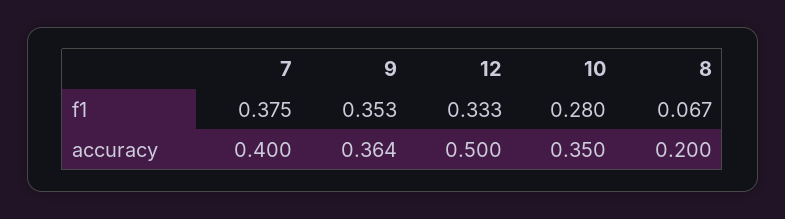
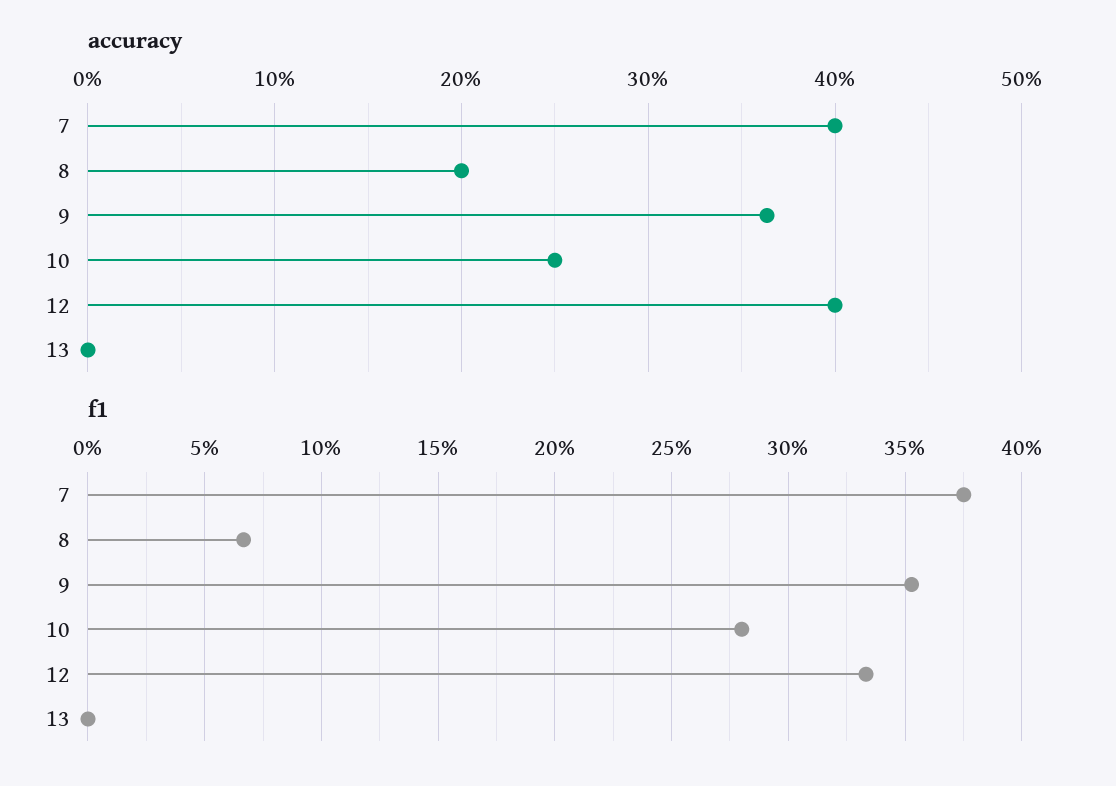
accuracy, 12: 0.5 -> 0.4
accuracy, 10: 0.35 -> 0.25
accuracy, 13: none -> 0
f1, 13: none -> 0

